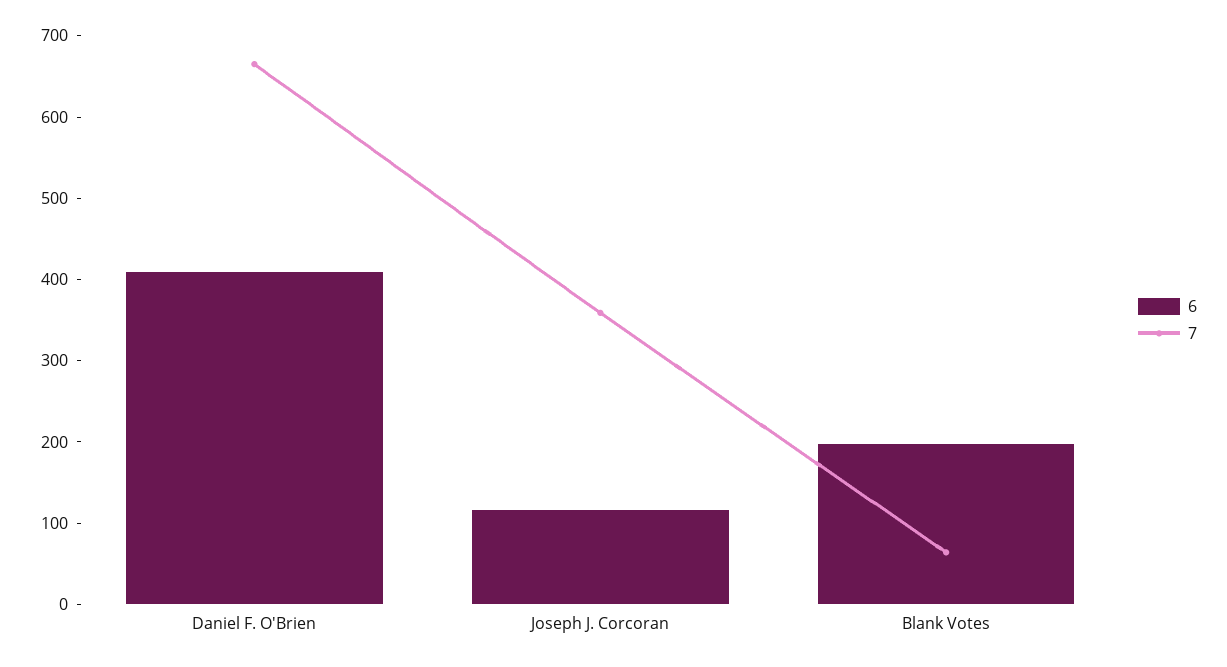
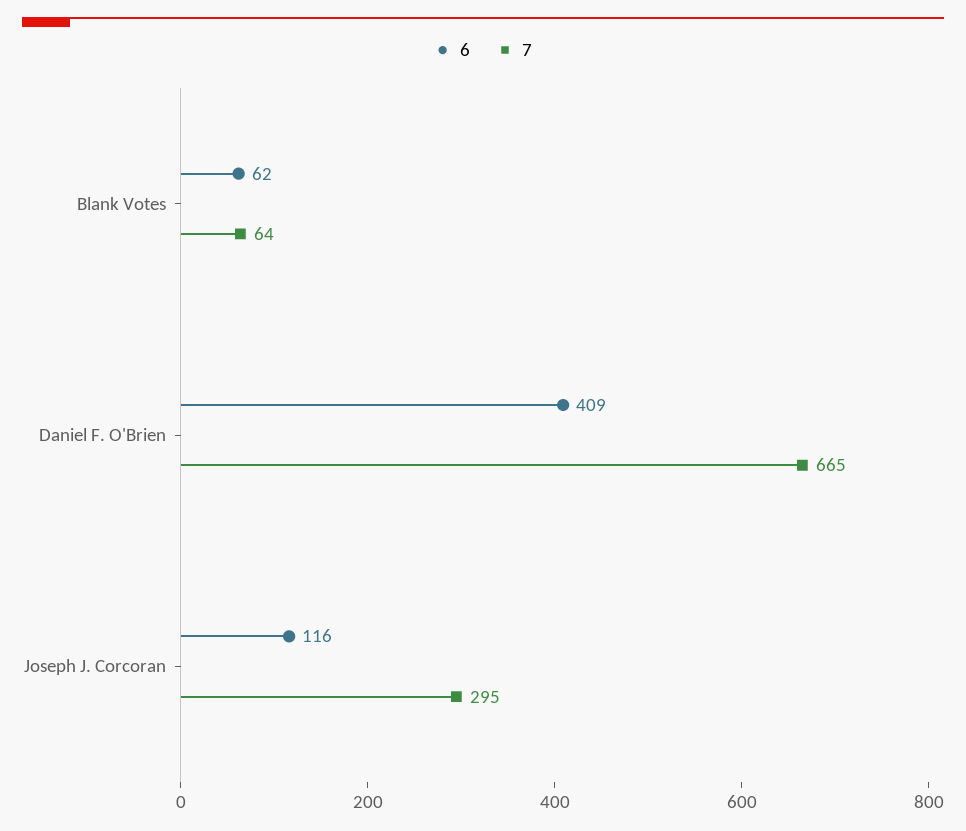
7, Joseph J. Corcoran: 360 -> 295
6, Blank Votes: 200 -> 62

